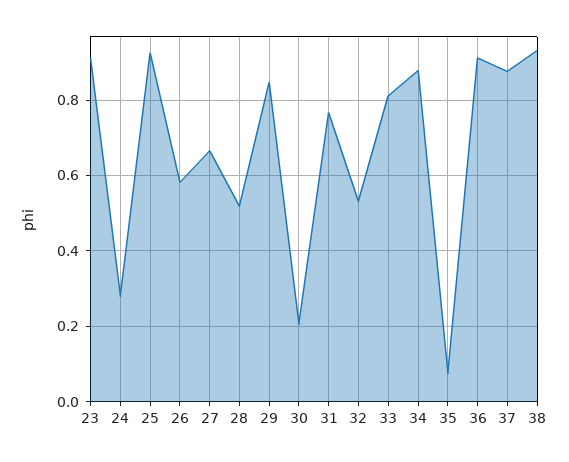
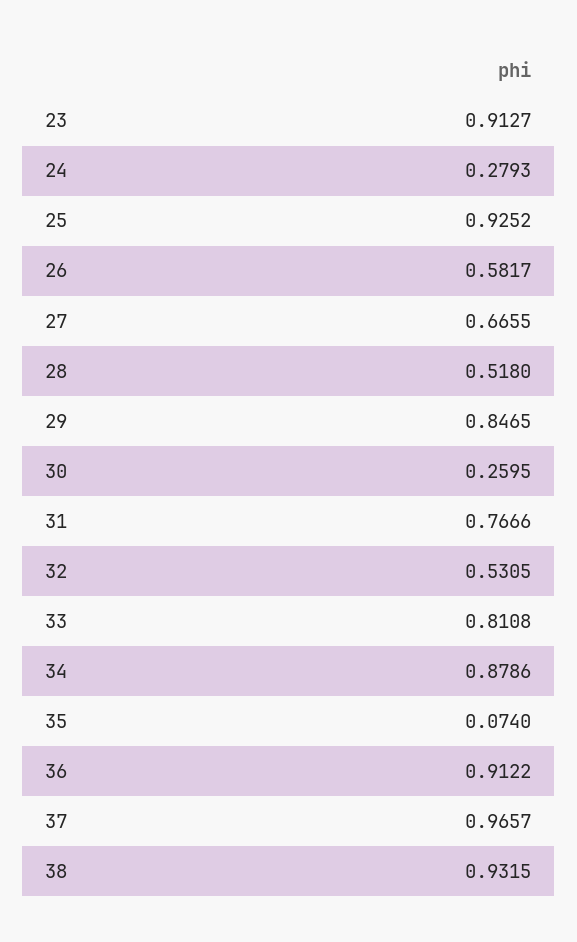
30: 0.2 -> 0.2595
37: 0.88 -> 0.9657

